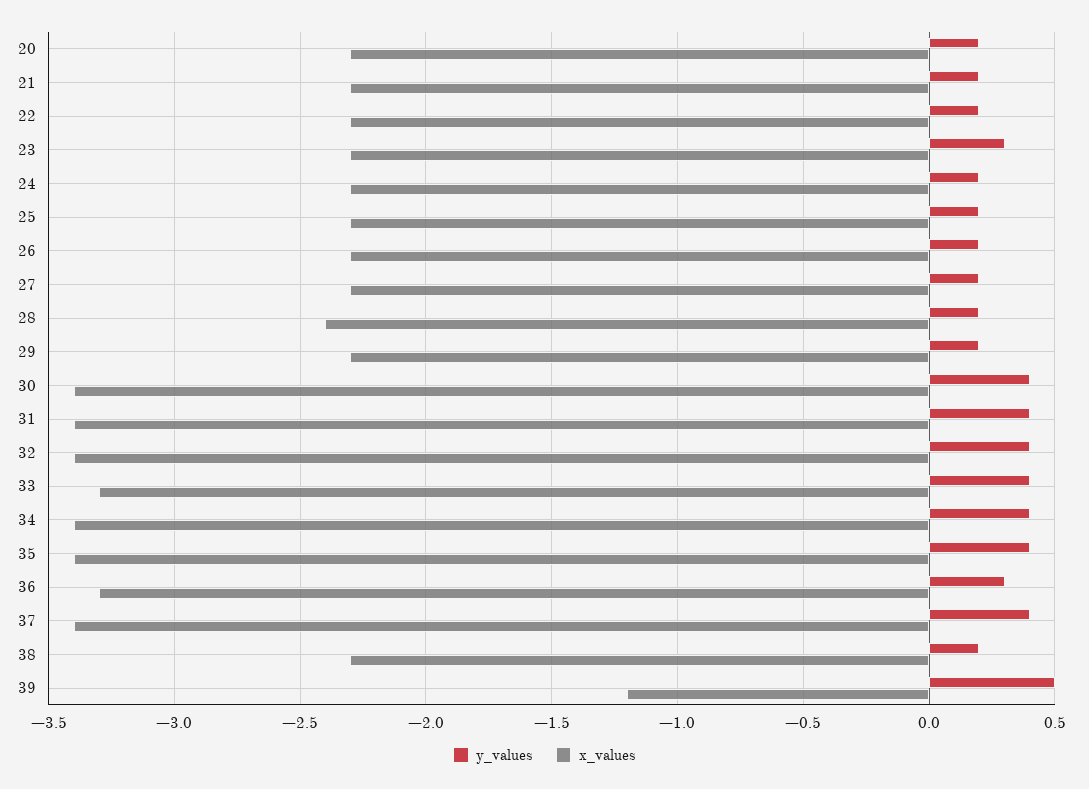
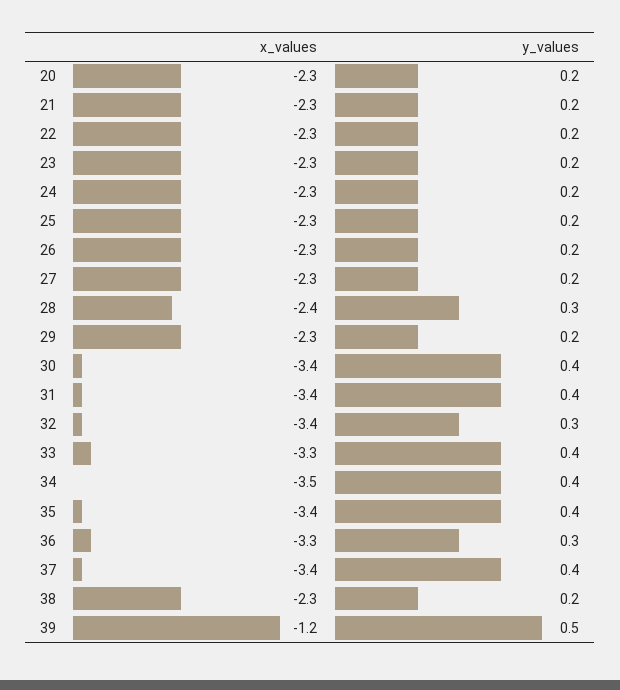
y_values, 23: 0.3 -> 0.2
y_values, 28: 0.2 -> 0.3
y_values, 32: 0.4 -> 0.3
x_values, 34: -3.4 -> -3.5

